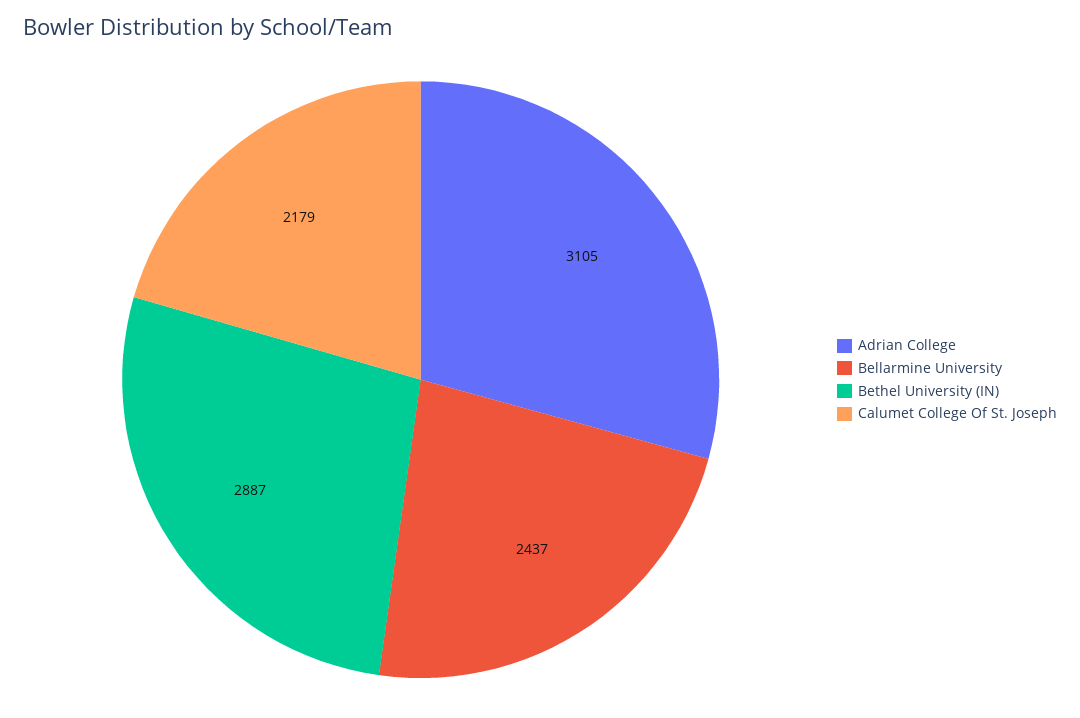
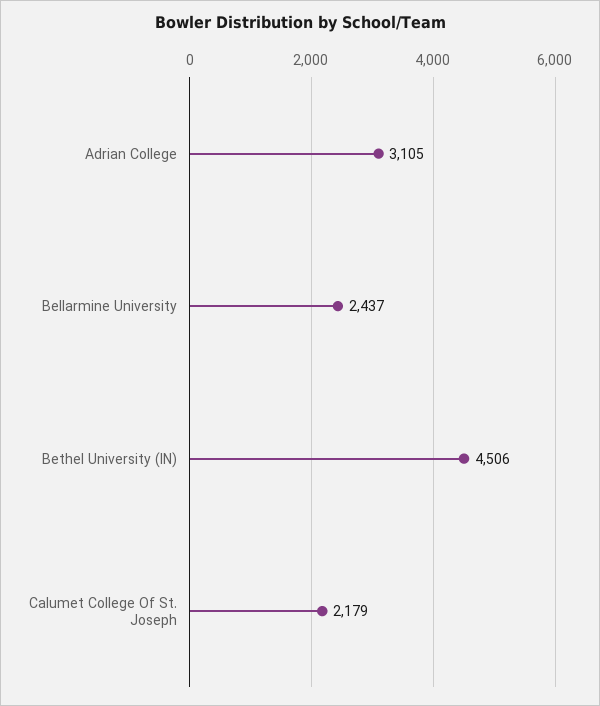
Bethel University (IN): 2887 -> 4506

